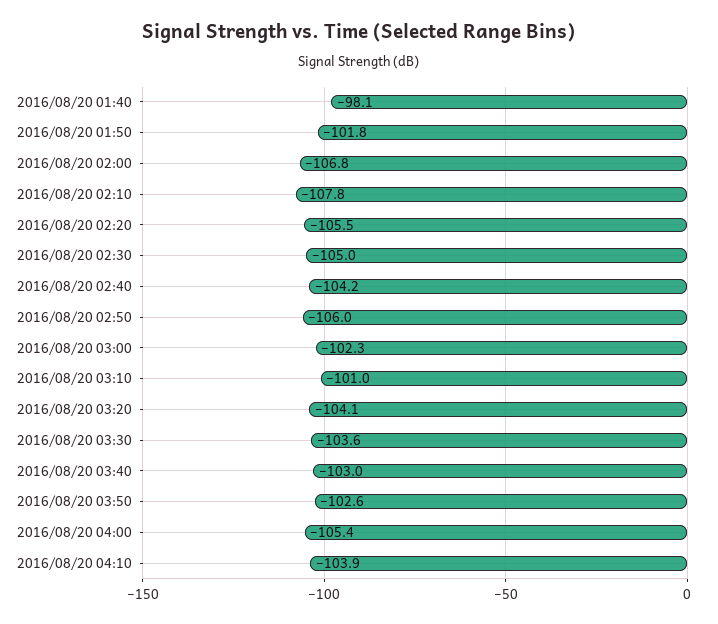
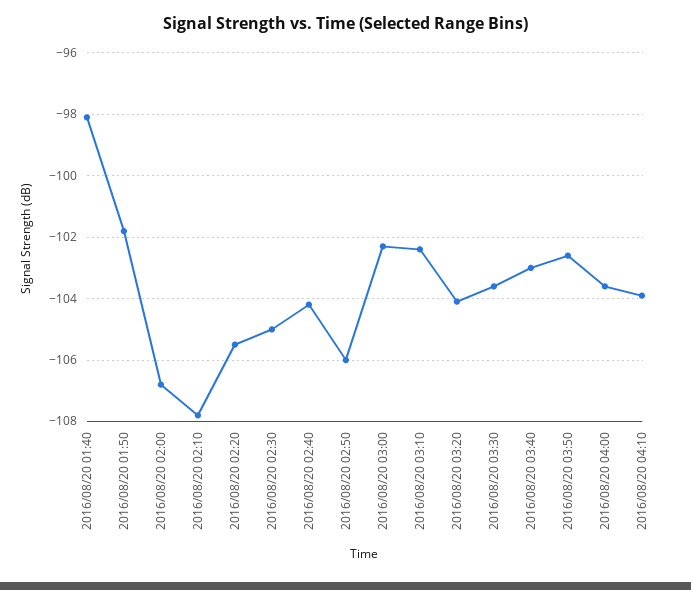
2016/08/20 03:10: -101 -> -102.5
2016/08/20 04:00: -105.4 -> -103.5

